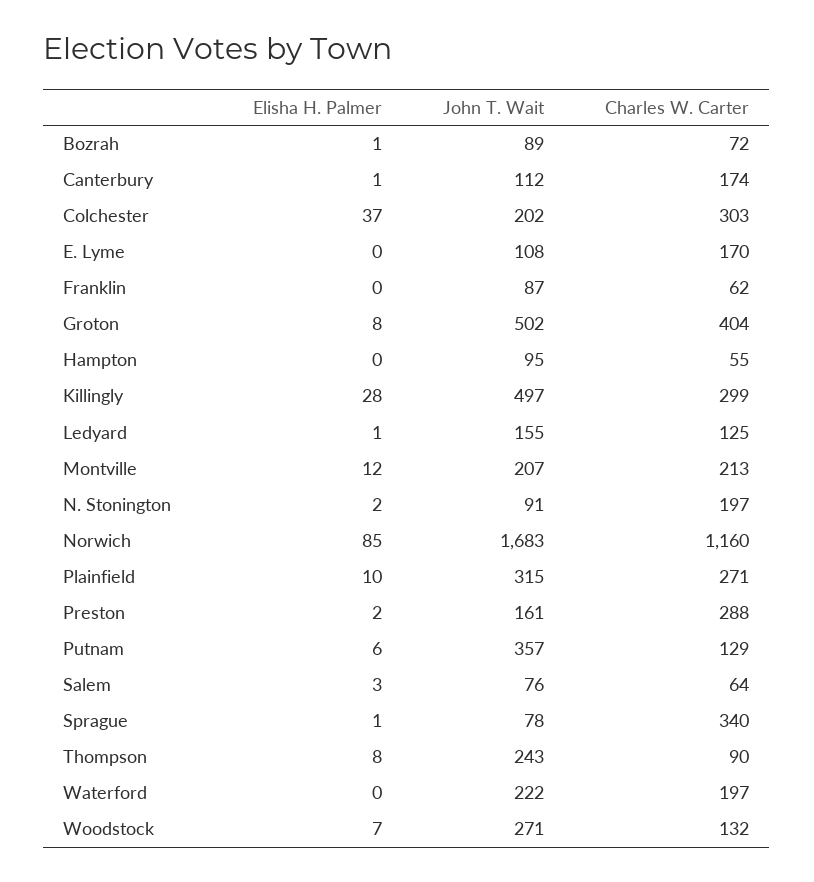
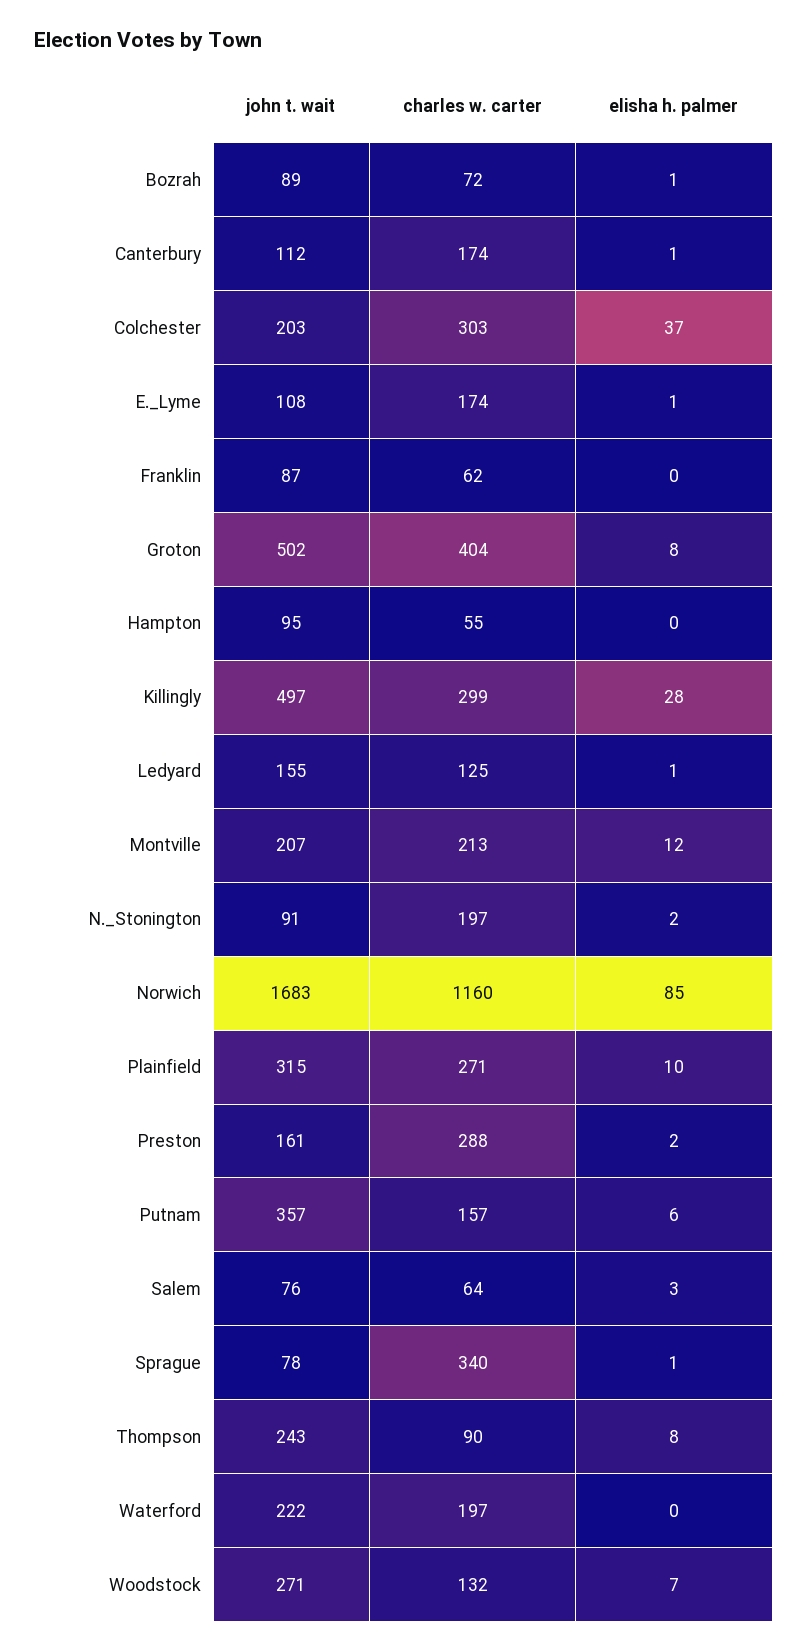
John T. Wait, Colchester: 202 -> 203
Elisha H. Palmer, E. Lyme: 0 -> 1
Charles W. Carter, E. Lyme: 170 -> 174
Charles W. Carter, Putnam: 129 -> 157

